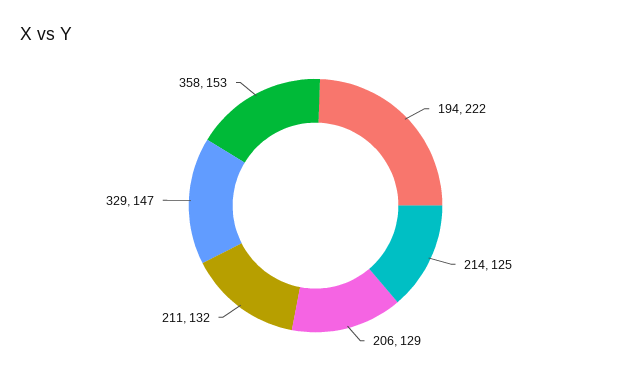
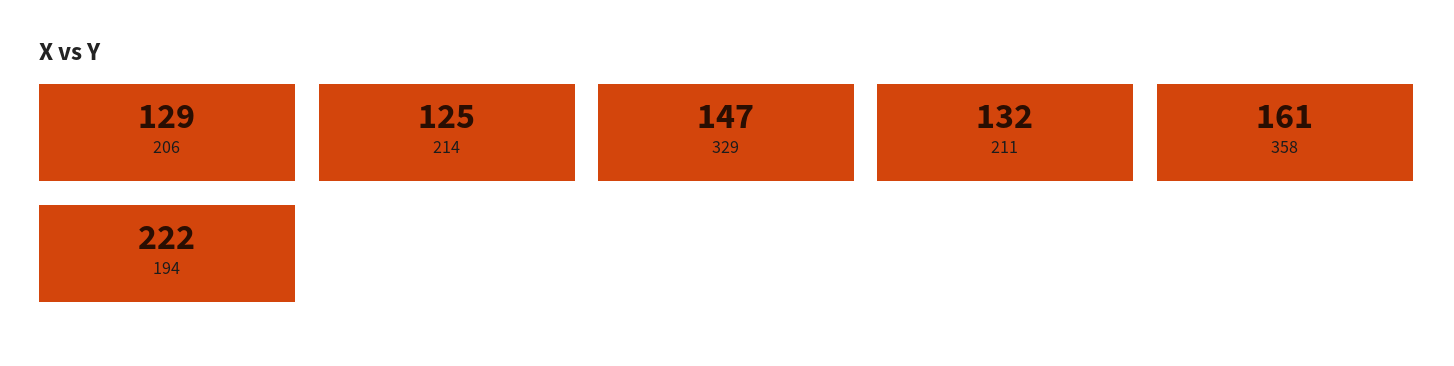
358: 153 -> 161

